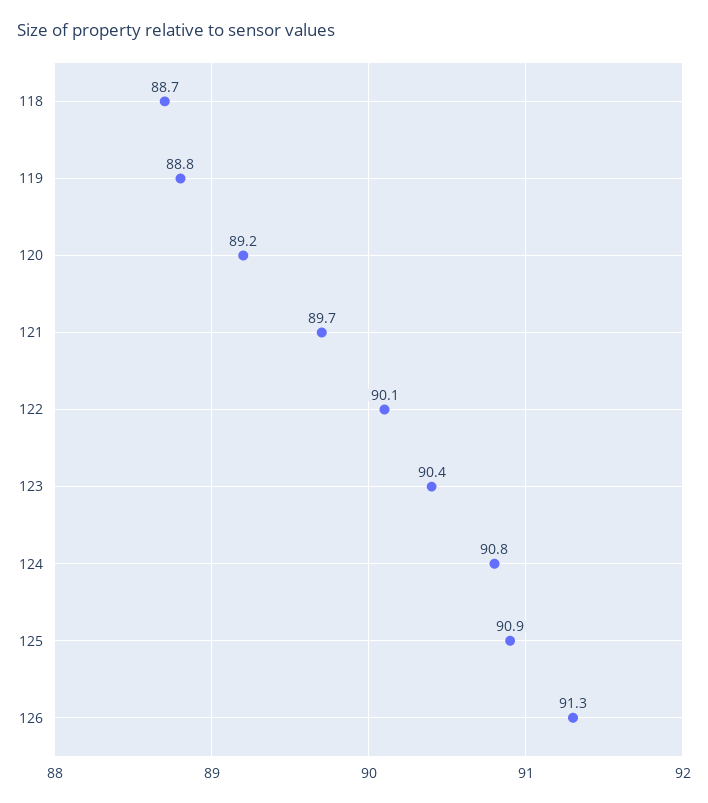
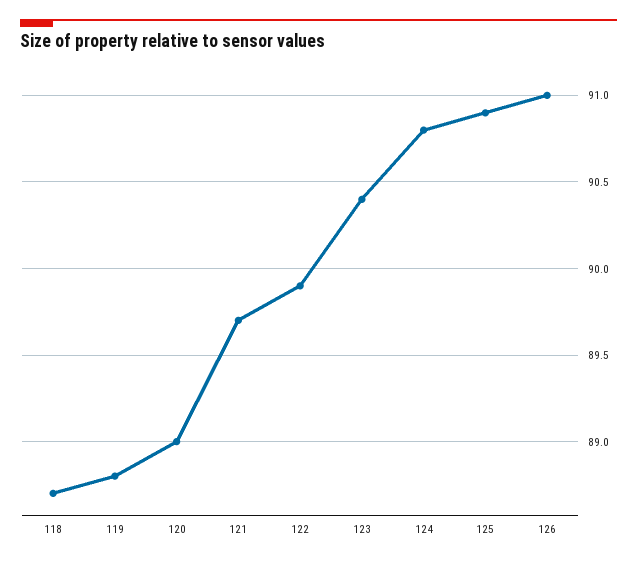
120: 89.2 -> 89
122: 90.1 -> 89.9
126: 91.3 -> 91

